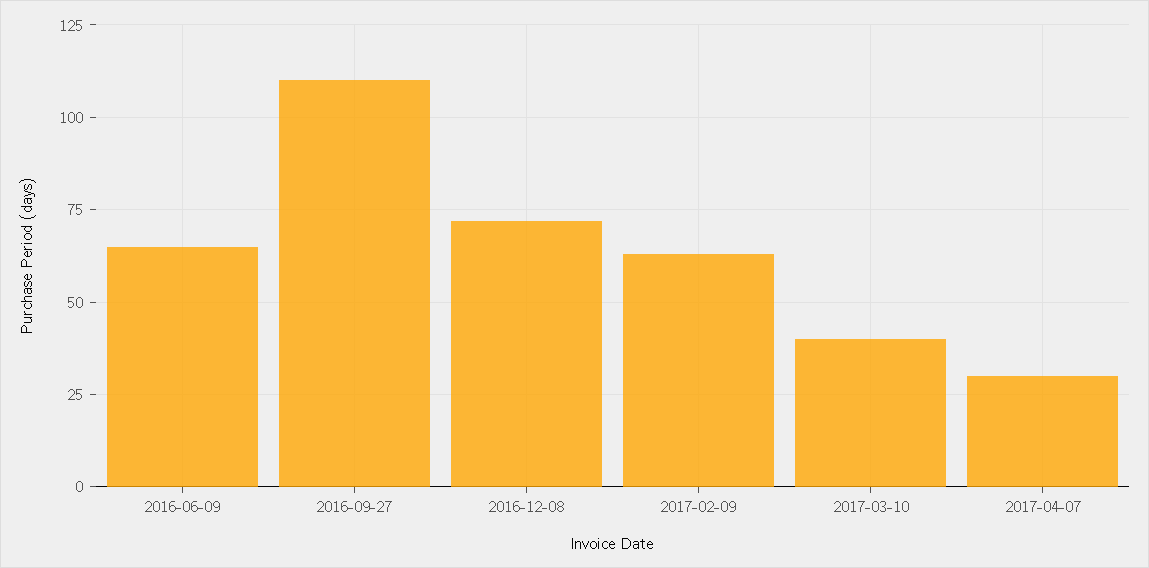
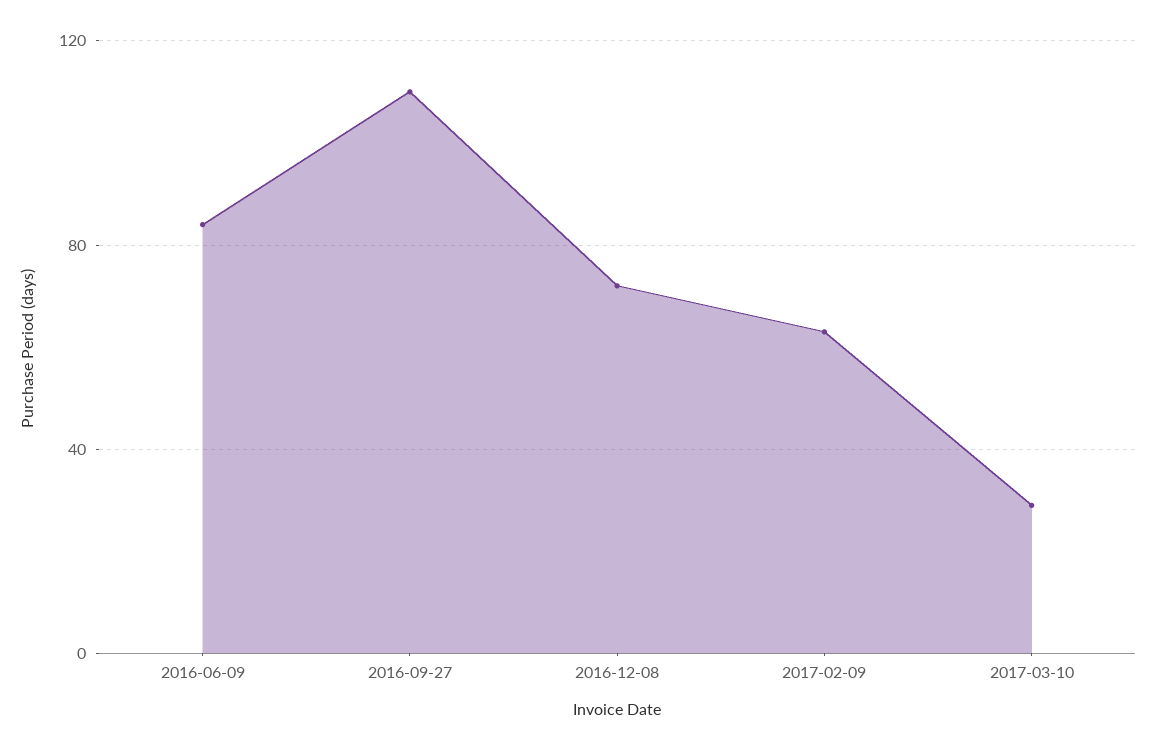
2016-06-09: 65 -> 85
2017-03-10: 40 -> 30
2017-04-07: 30 -> none

